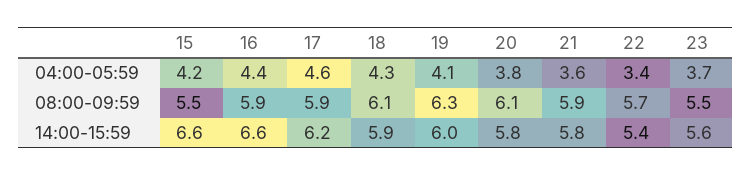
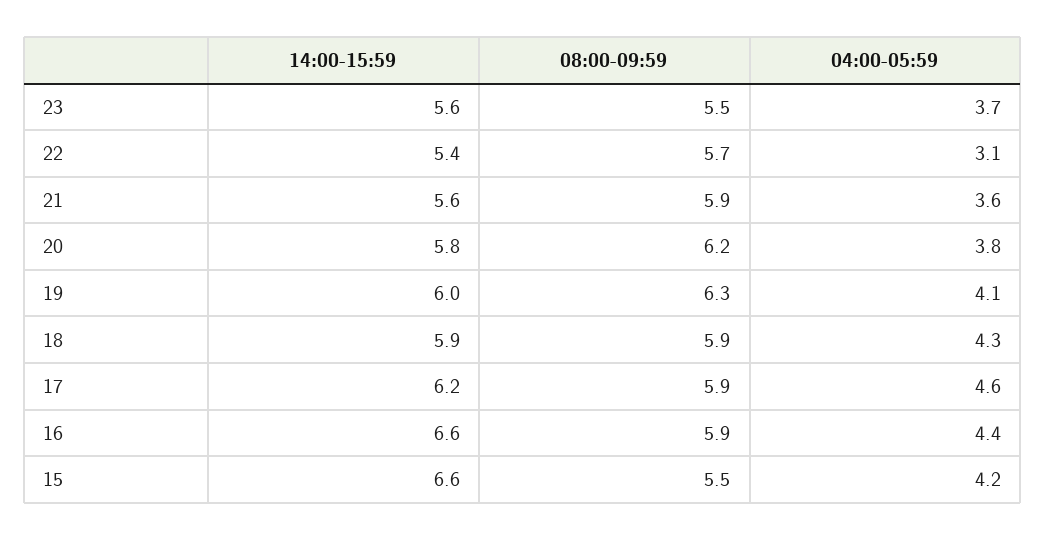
22, 04:00-05:59: 3.4 -> 3.1
18, 08:00-09:59: 6.1 -> 5.9
20, 08:00-09:59: 6.1 -> 6.2
21, 14:00-15:59: 5.8 -> 5.6

